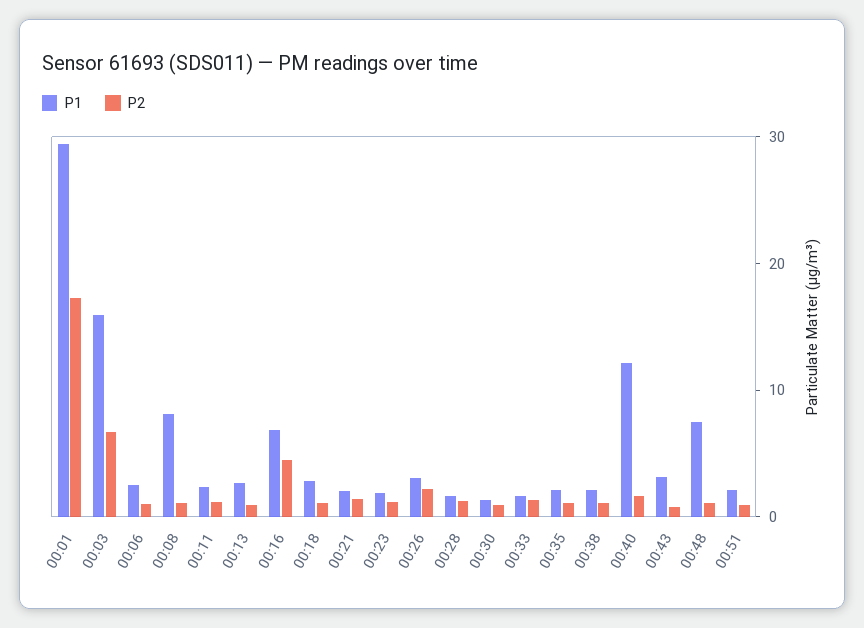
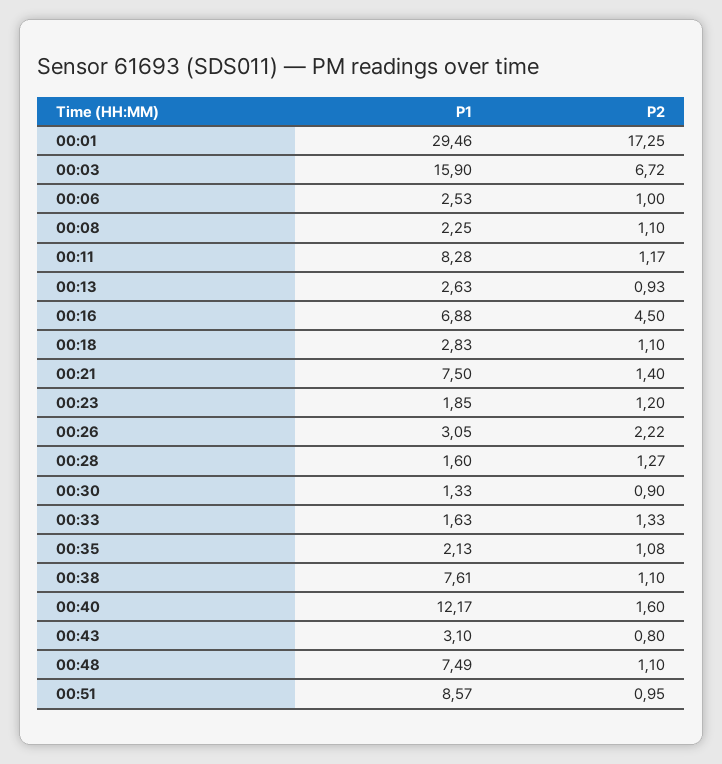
P1, 00:08: 8 -> 2.25
P1, 00:11: 2 -> 8.28
P1, 00:21: 2 -> 7.5
P1, 00:38: 2 -> 7.61
P1, 00:51: 2 -> 8.57

